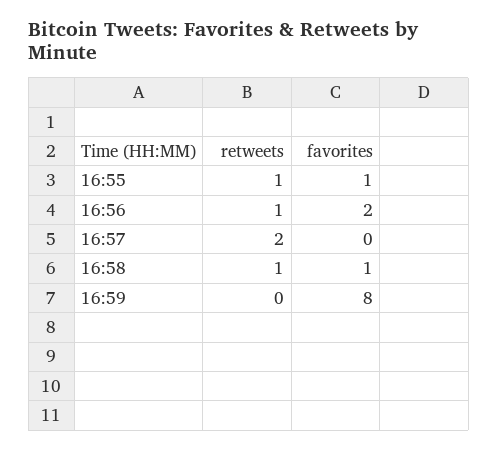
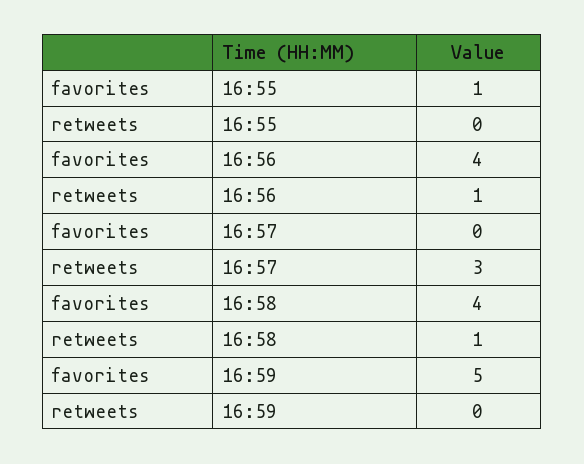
retweets, 16:55: 1 -> 0
favorites, 16:56: 2 -> 4
retweets, 16:57: 2 -> 3
favorites, 16:58: 1 -> 4
favorites, 16:59: 8 -> 5

